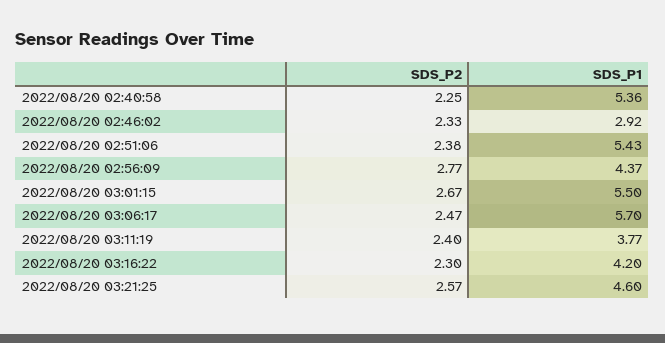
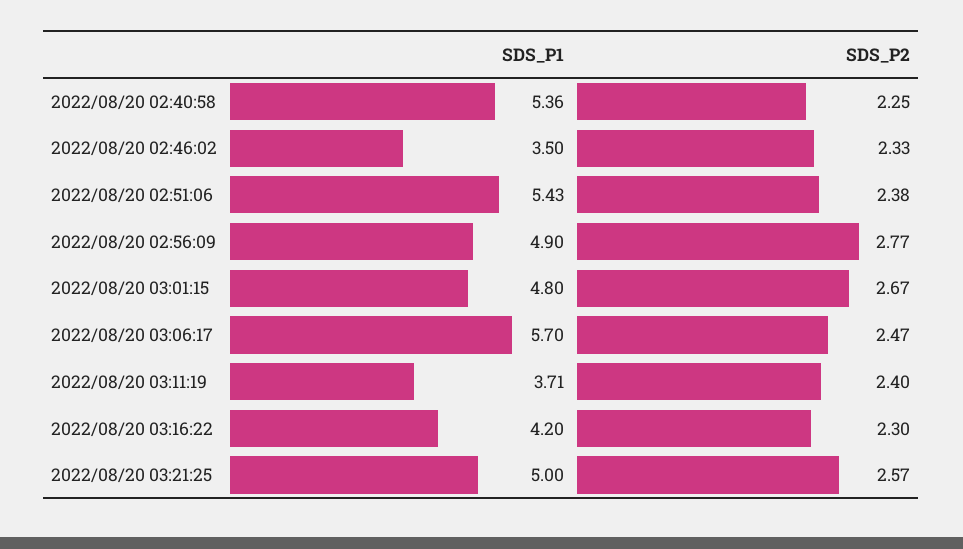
SDS_P1, 2022/08/20 02:46:02: 2.92 -> 3.5
SDS_P1, 2022/08/20 02:56:09: 4.37 -> 4.9
SDS_P1, 2022/08/20 03:01:15: 5.5 -> 4.8
SDS_P1, 2022/08/20 03:11:19: 3.77 -> 3.71
SDS_P1, 2022/08/20 03:21:25: 4.6 -> 5

